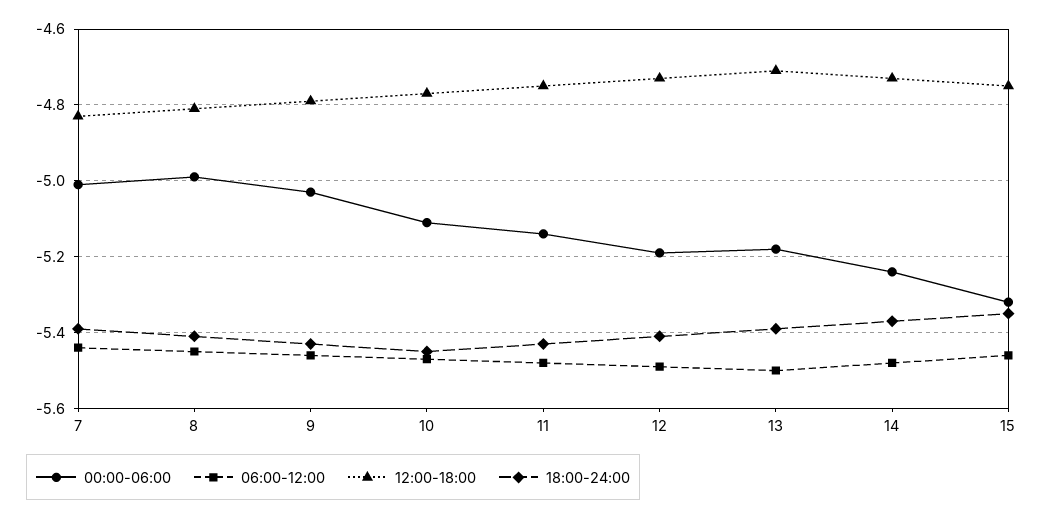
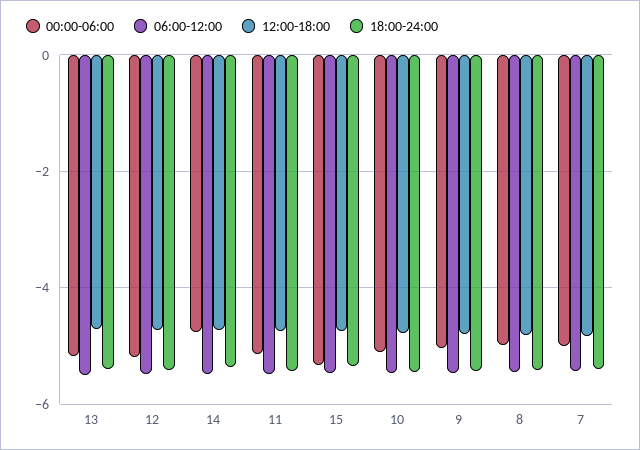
00:00-06:00, 14: -5.25 -> -4.8

